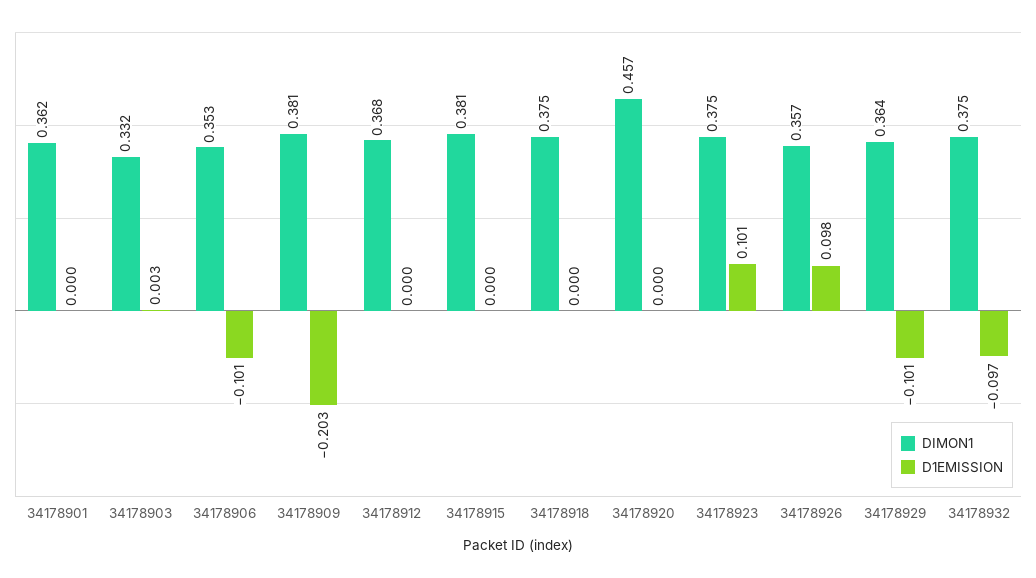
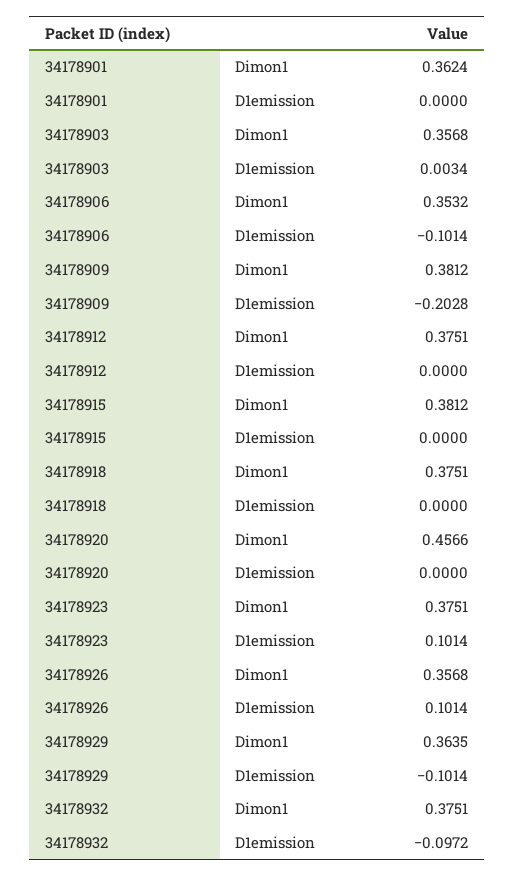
DIMON1, 34178903: 0.332 -> 0.3568
DIMON1, 34178912: 0.368 -> 0.3751
D1EMISSION, 34178926: 0.098 -> 0.1014

